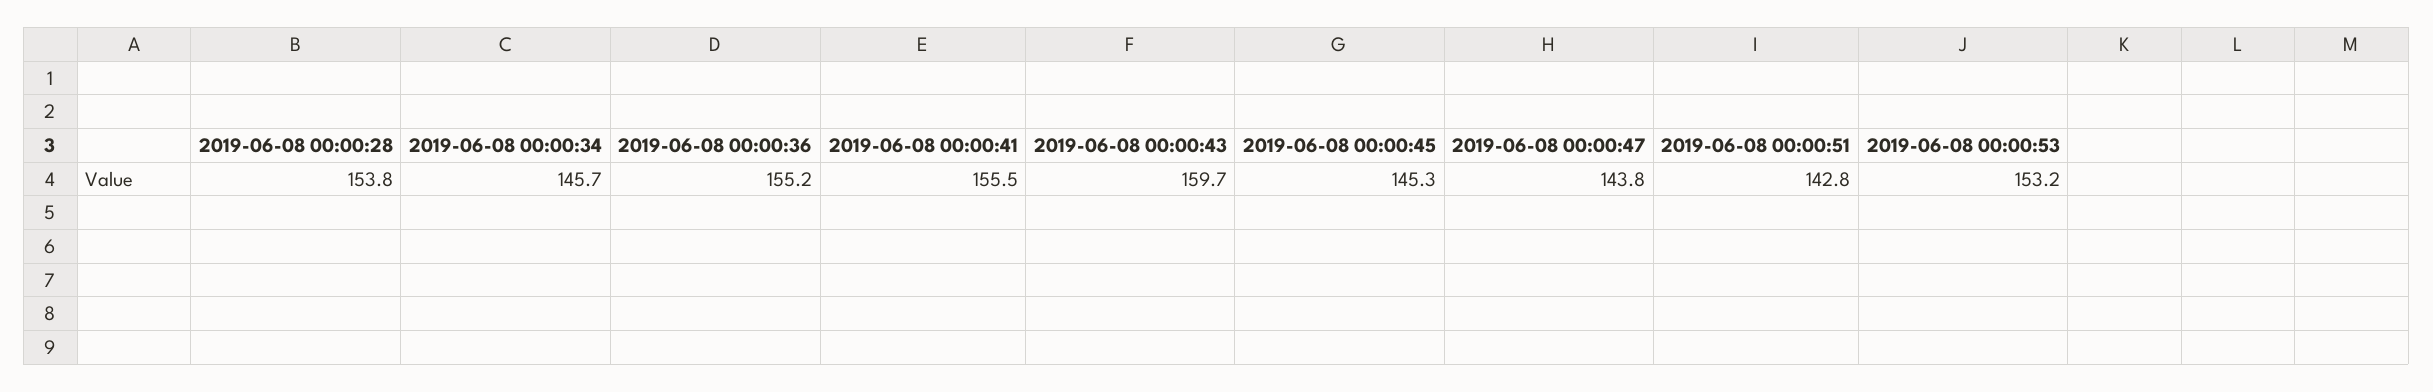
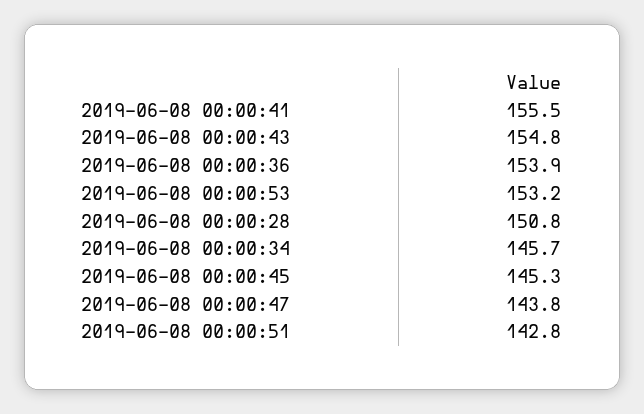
2019-06-08 00:00:28: 153.8 -> 150.8
2019-06-08 00:00:36: 155.2 -> 153.9
2019-06-08 00:00:43: 159.7 -> 154.8

